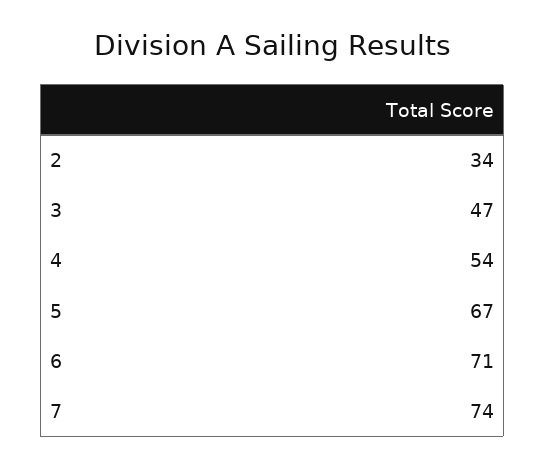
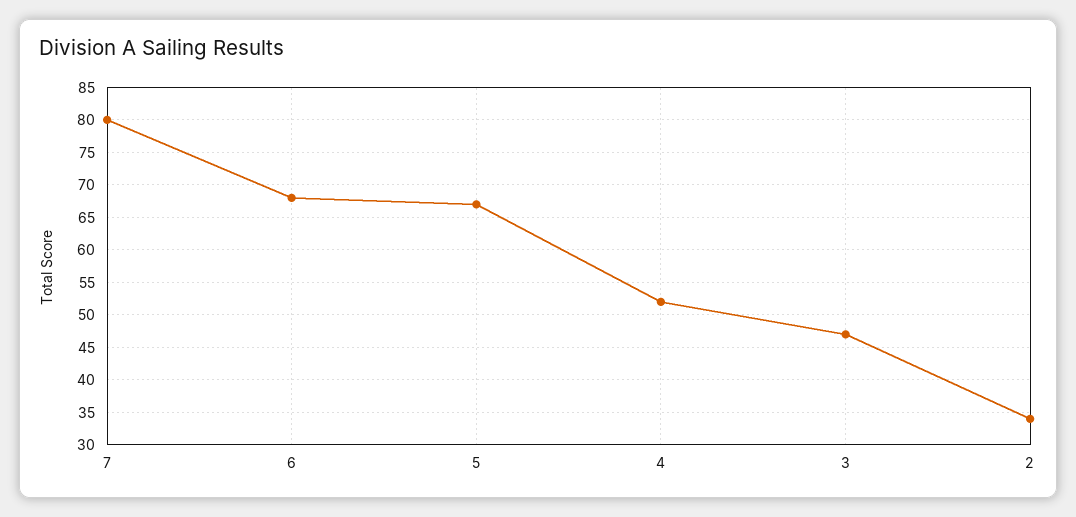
4: 54 -> 52
6: 71 -> 68
7: 74 -> 80

